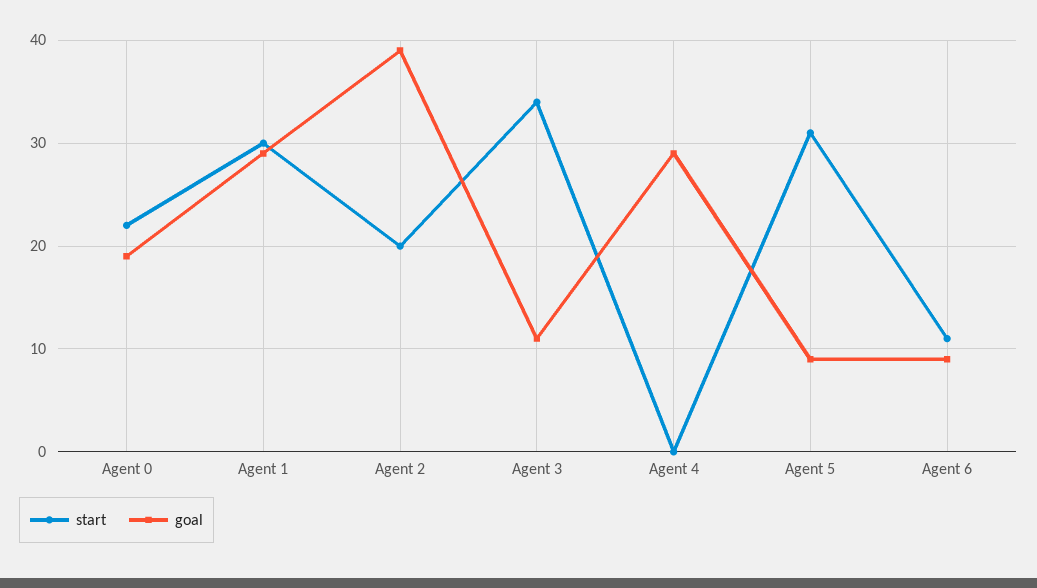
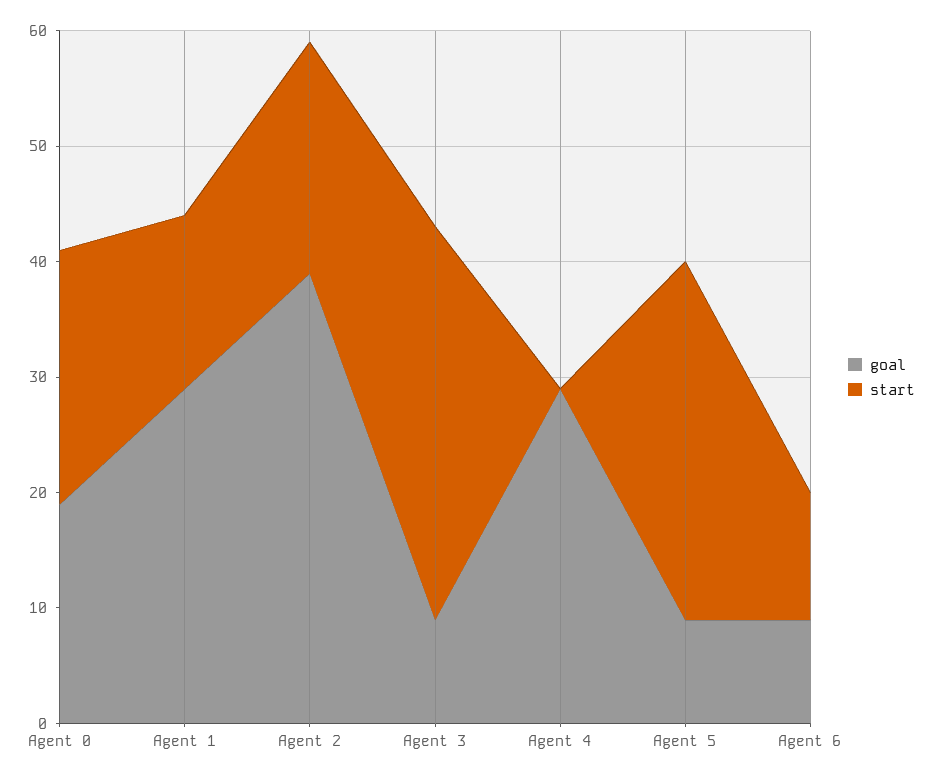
start, Agent 1: 30 -> 15
goal, Agent 3: 11 -> 9

